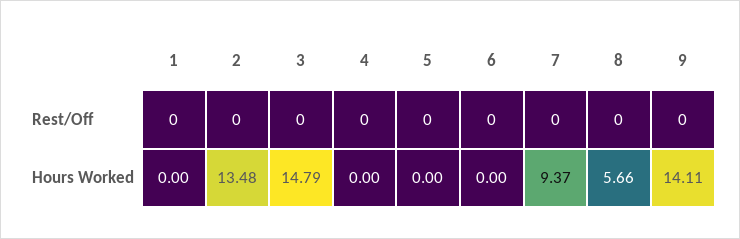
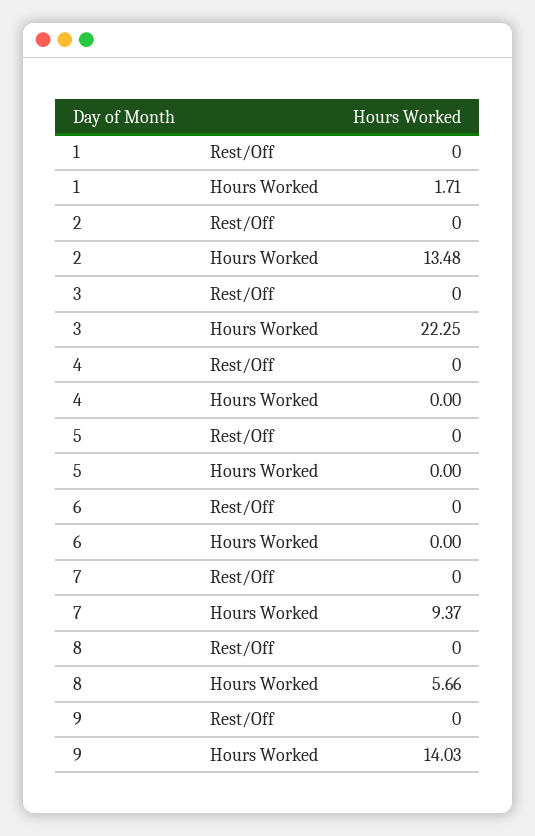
1, Hours Worked: 0 -> 1.71
3, Hours Worked: 14.79 -> 22.25
9, Hours Worked: 14.11 -> 14.03

